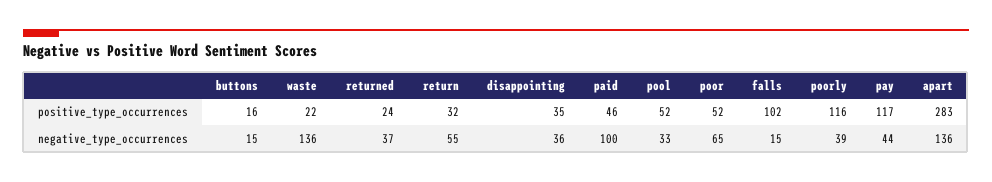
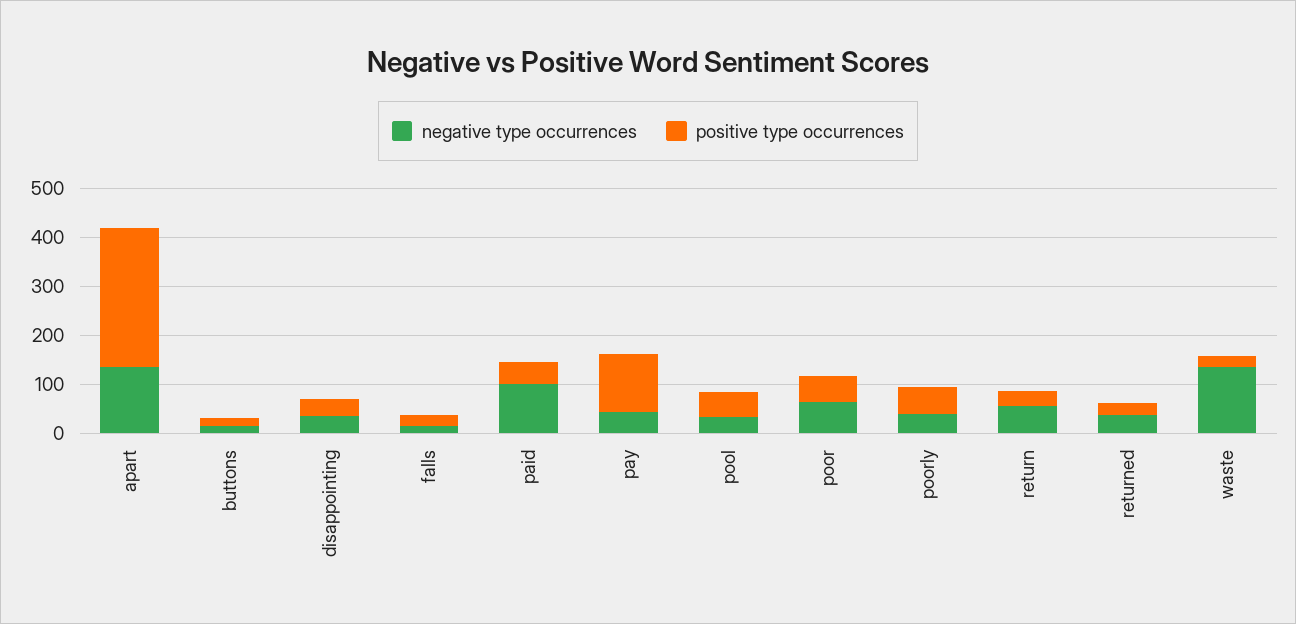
positive_type_occurrences, falls: 102 -> 20
positive_type_occurrences, poorly: 116 -> 60

